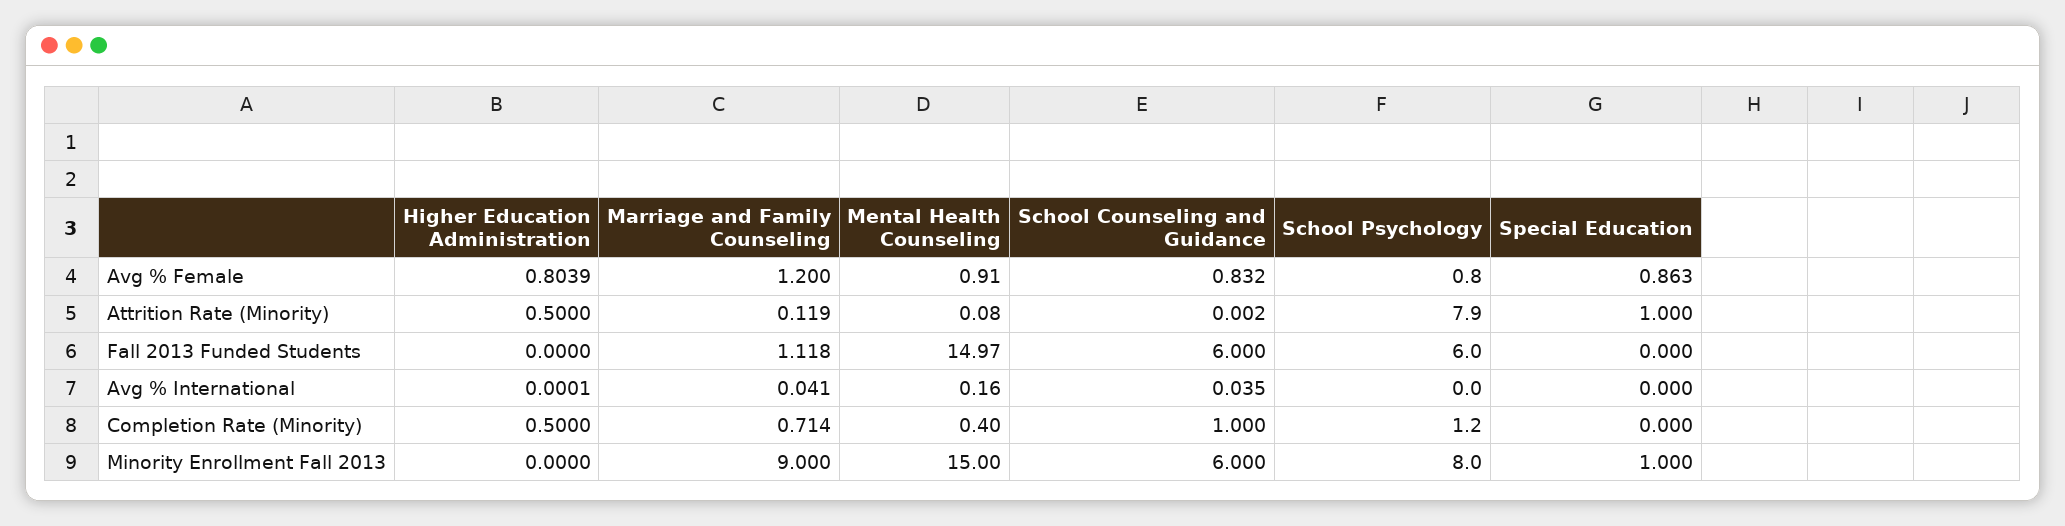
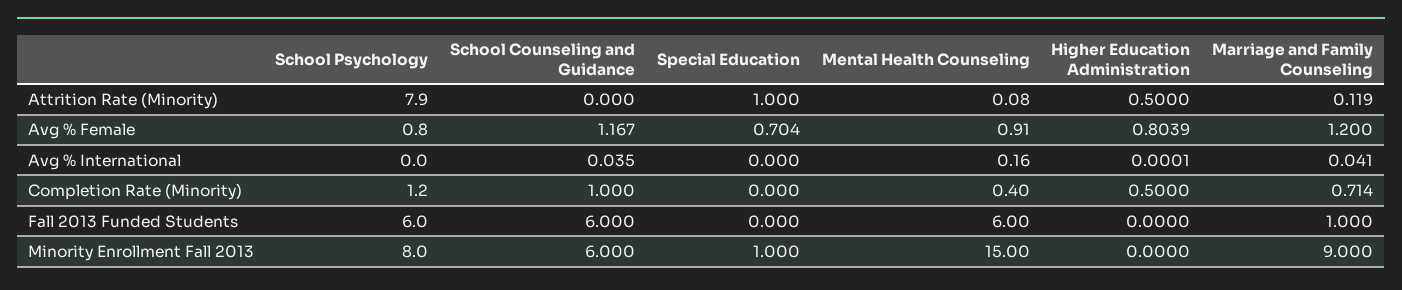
School Counseling and Guidance, Avg % Female: 0.832 -> 1.167
Special Education, Avg % Female: 0.863 -> 0.704
School Counseling and Guidance, Attrition Rate (Minority): 0.002 -> 0
Marriage and Family Counseling, Fall 2013 Funded Students: 1.118 -> 1
Mental Health Counseling, Fall 2013 Funded Students: 14.97 -> 6

